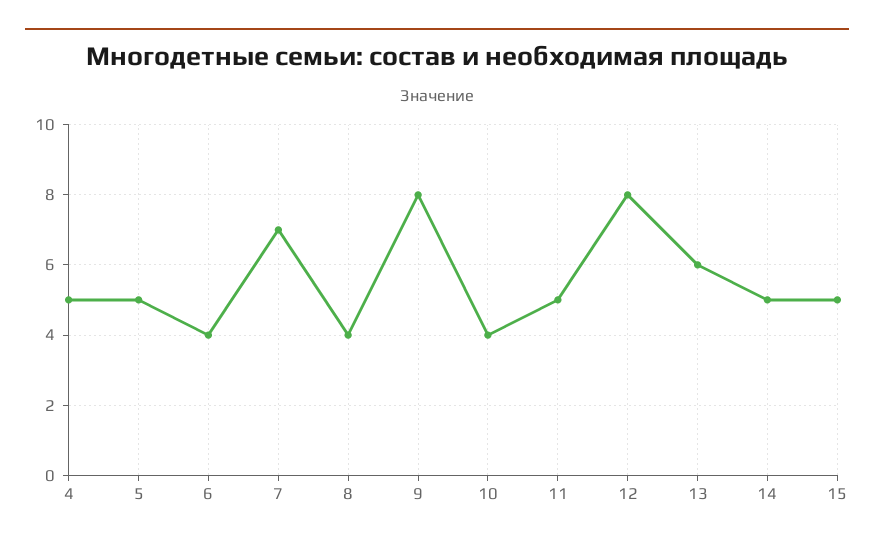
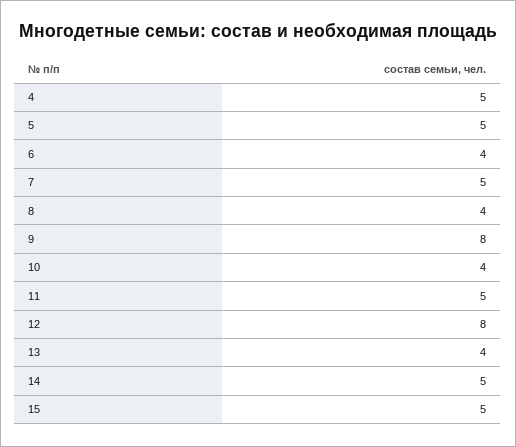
7: 7 -> 5
13: 6 -> 4

